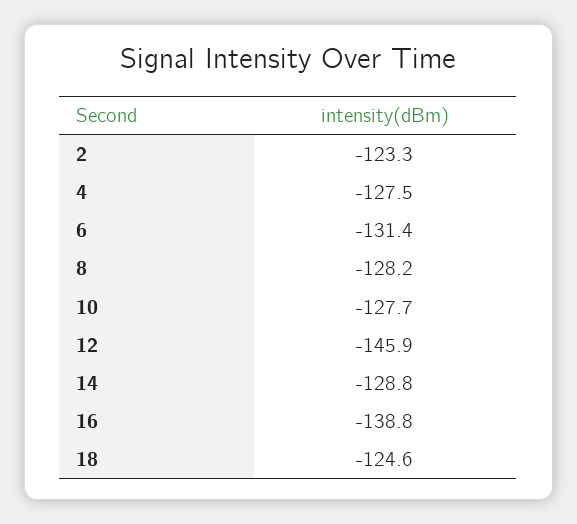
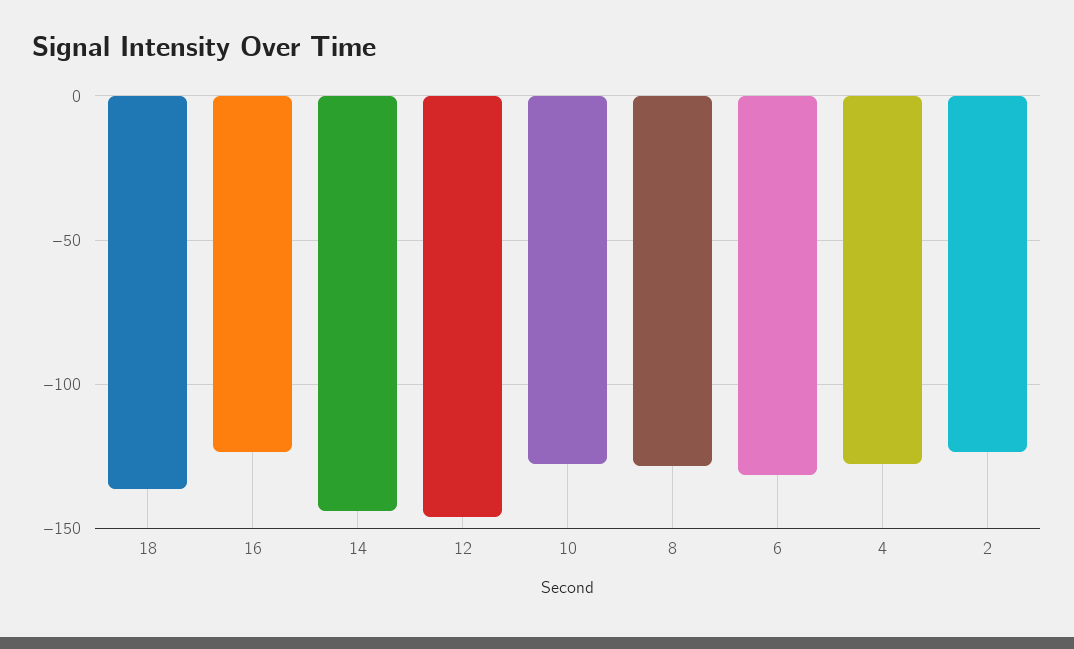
14: -128.8 -> -145
16: -138.8 -> -125
18: -124.6 -> -135

